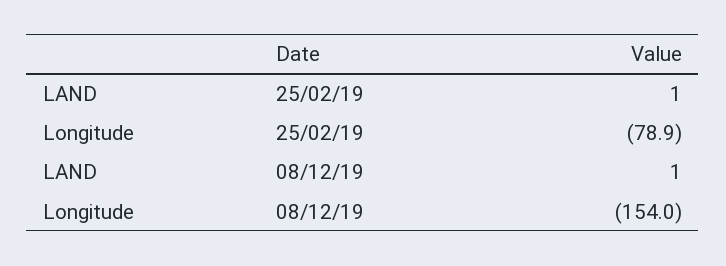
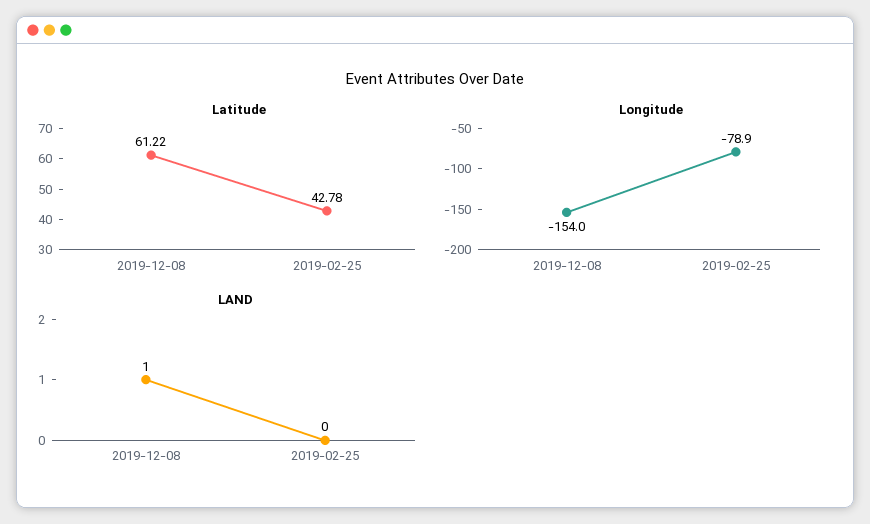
LAND, 25/02/19: 1 -> 0
Latitude, 08/12/19: none -> 61.22
Latitude, 25/02/19: none -> 42.78

